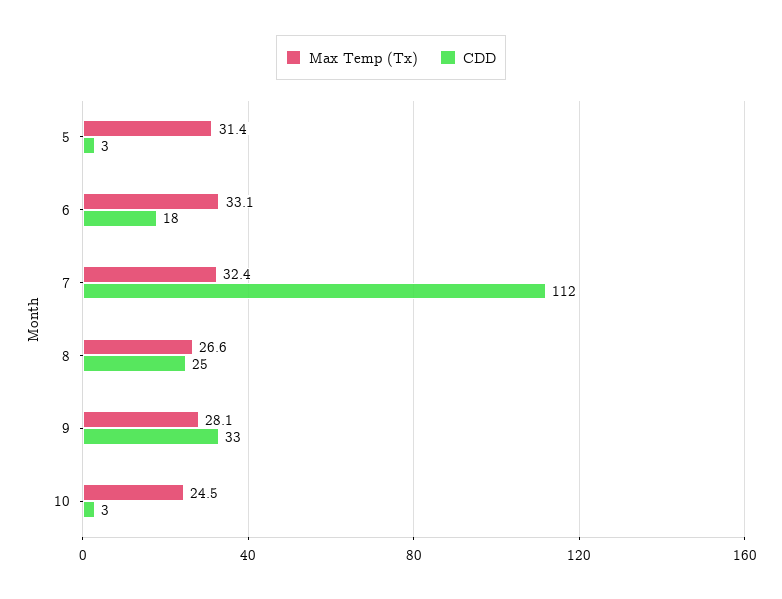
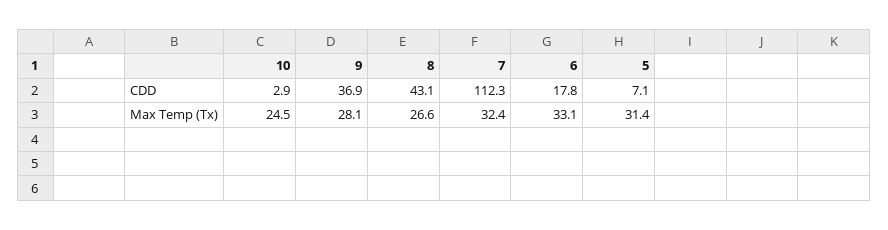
CDD, 5: 3 -> 7.1
CDD, 8: 25 -> 43.1
CDD, 9: 33 -> 36.9

